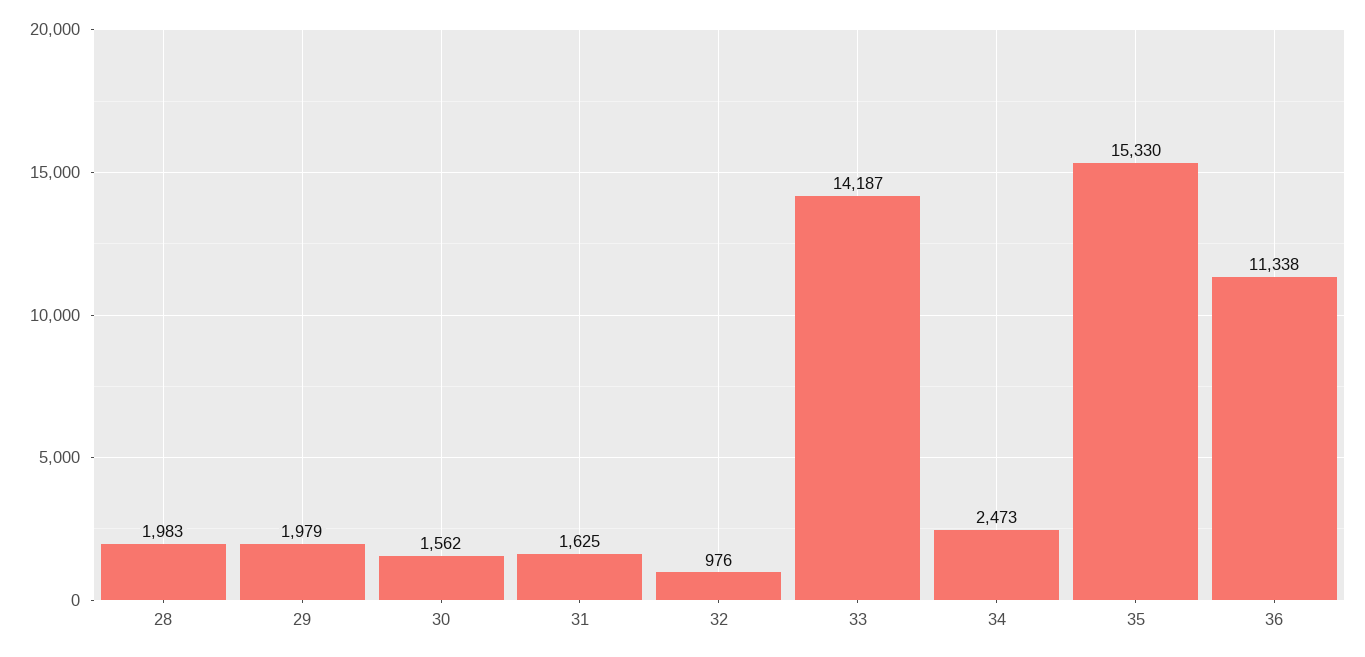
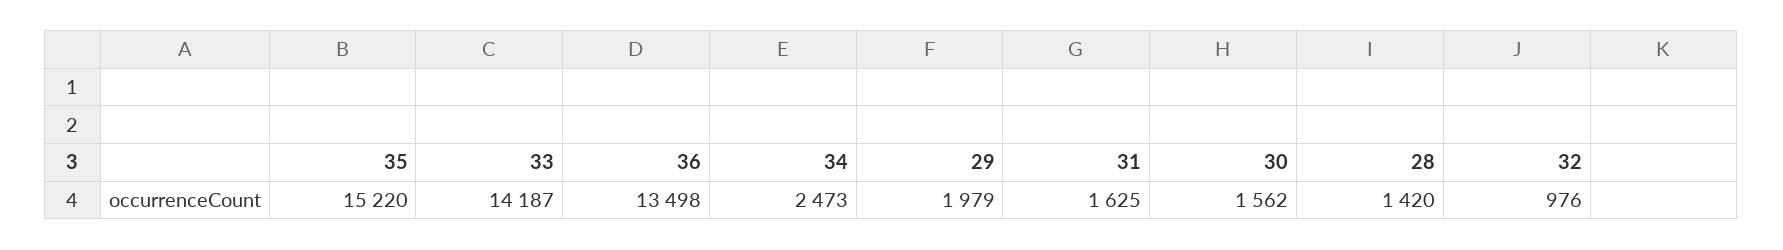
28: 1983 -> 1420
35: 15330 -> 15220
36: 11338 -> 13498

